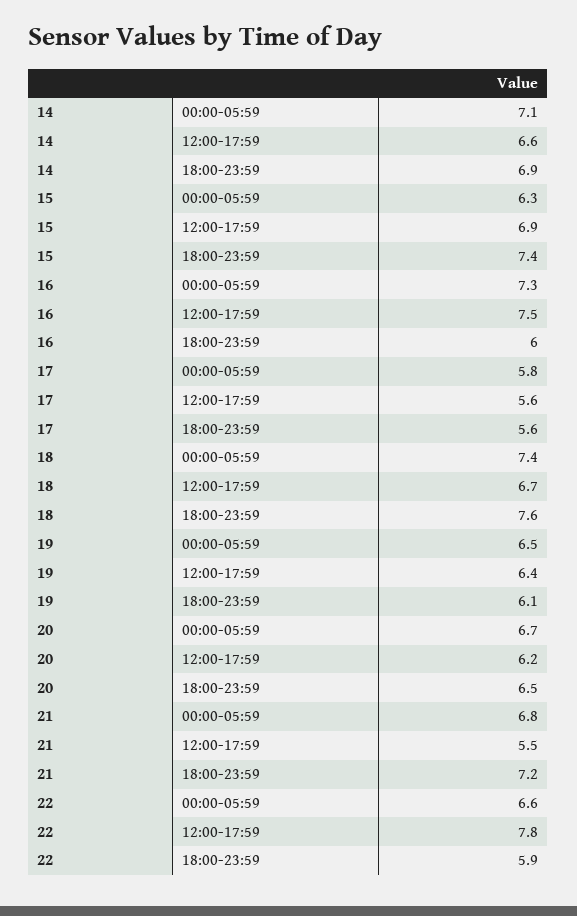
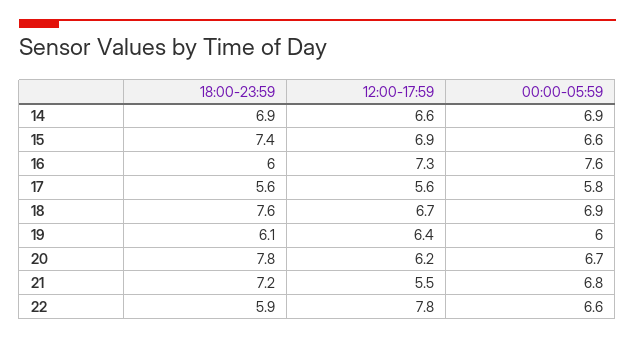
14, 00:00-05:59: 7.1 -> 6.9
15, 00:00-05:59: 6.3 -> 6.6
16, 00:00-05:59: 7.3 -> 7.6
16, 12:00-17:59: 7.5 -> 7.3
18, 00:00-05:59: 7.4 -> 6.9
19, 00:00-05:59: 6.5 -> 6
20, 18:00-23:59: 6.5 -> 7.8

